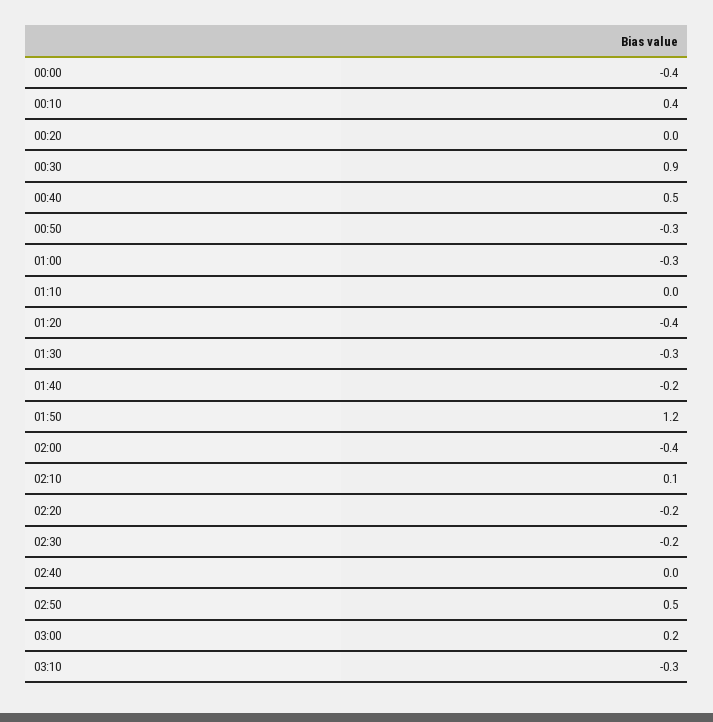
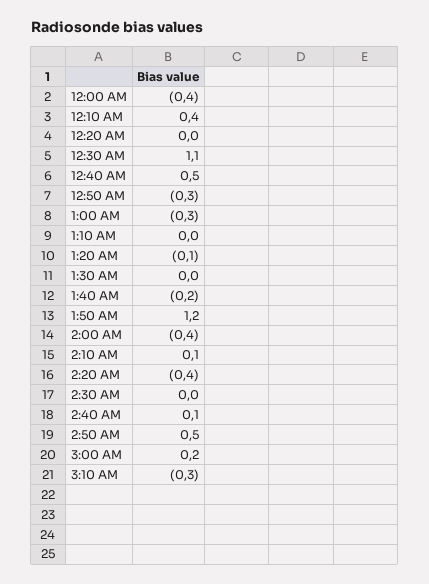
00:30: 0.9 -> 1.1
01:20: -0.4 -> -0.1
01:30: -0.3 -> 0
02:20: -0.2 -> -0.4
02:30: -0.2 -> 0
02:40: 0 -> 0.1

